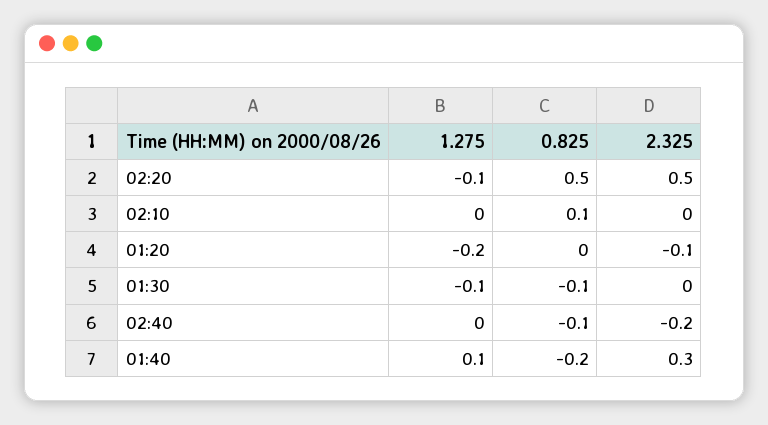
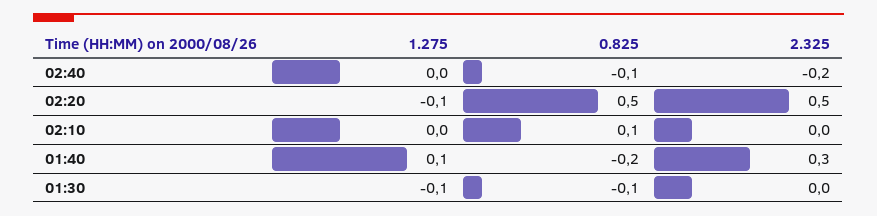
1.275, 01:20: -0.2 -> none
0.825, 01:20: 0 -> none
2.325, 01:20: -0.1 -> none

